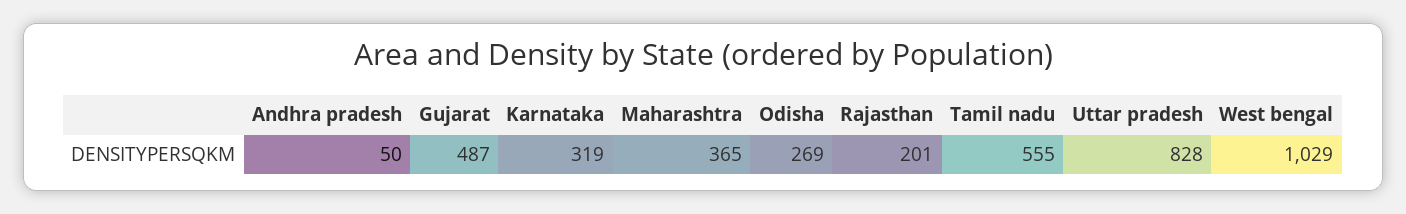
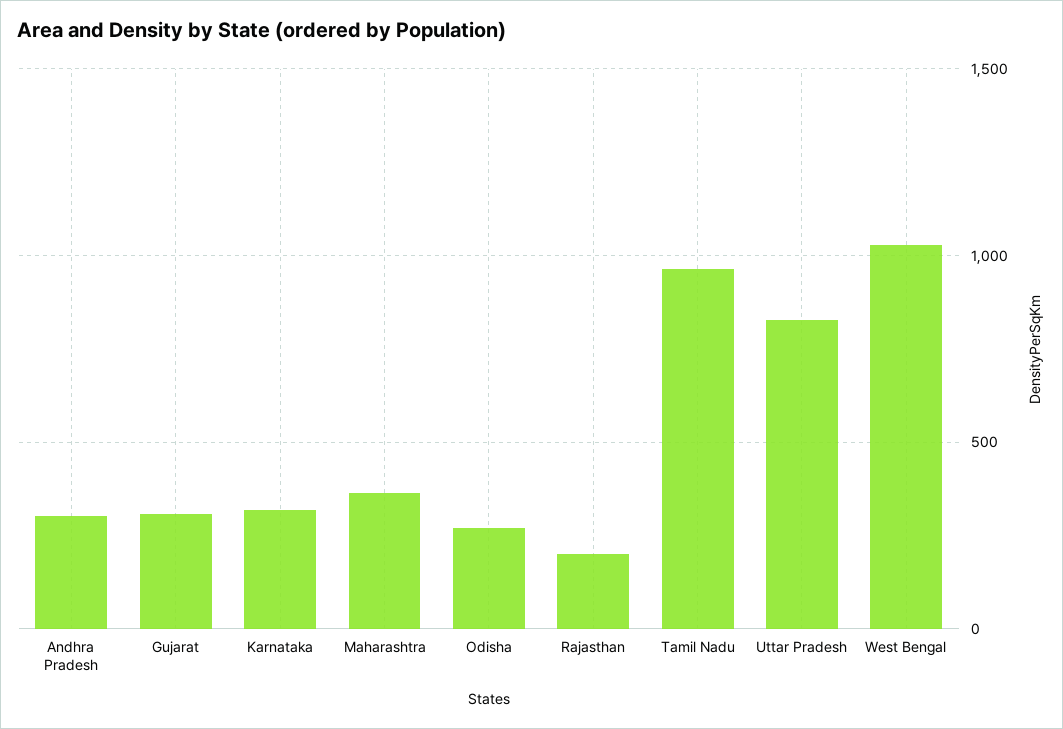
Andhra pradesh: 50 -> 300
Gujarat: 487 -> 300
Tamil nadu: 555 -> 950

